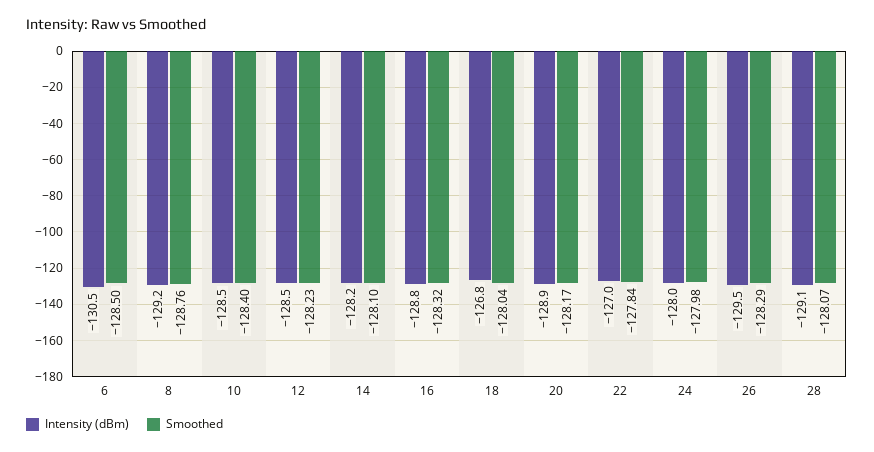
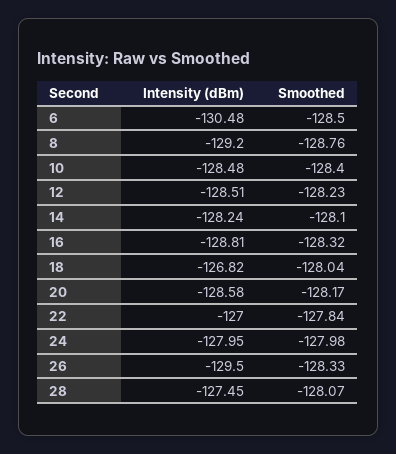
Intensity (dBm), 20: -128.9 -> -128.58
Smoothed, 26: -128.29 -> -128.33
Intensity (dBm), 28: -129.1 -> -127.45

